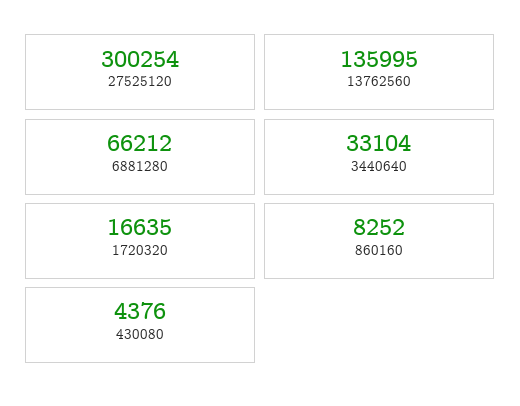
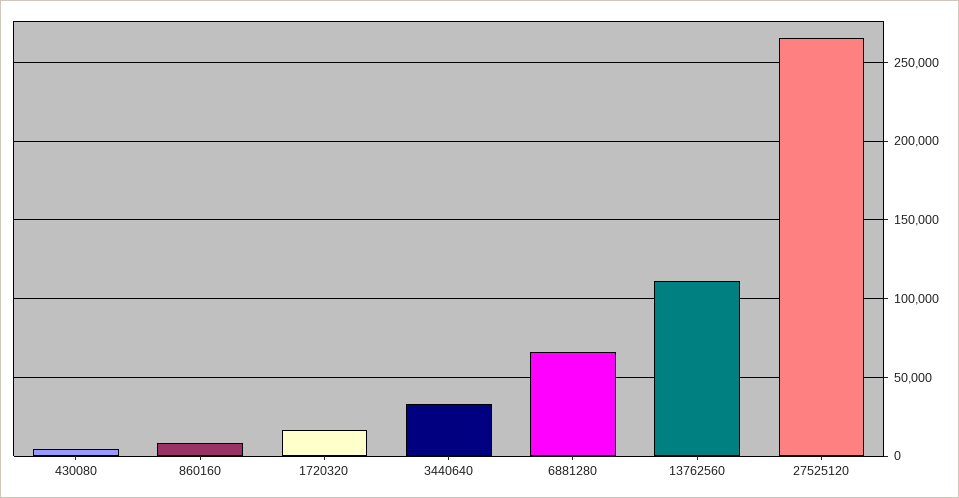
27525120: 300254 -> 265000
13762560: 135995 -> 110000

